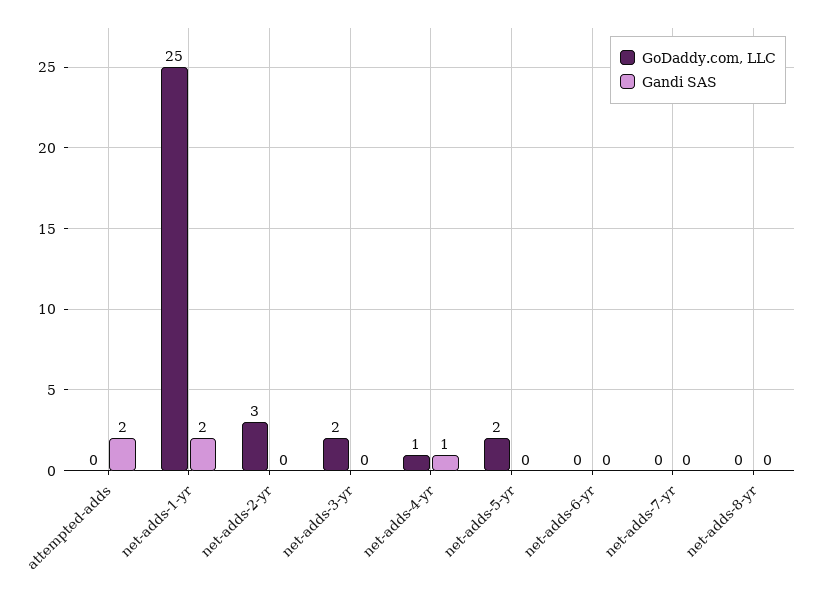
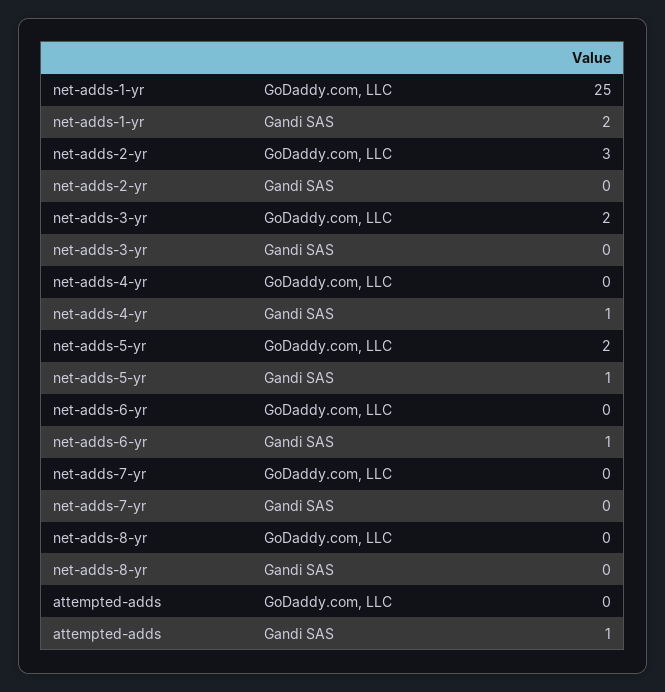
Gandi SAS, attempted-adds: 2 -> 1
GoDaddy.com, LLC, net-adds-4-yr: 1 -> 0
Gandi SAS, net-adds-5-yr: 0 -> 1
Gandi SAS, net-adds-6-yr: 0 -> 1

